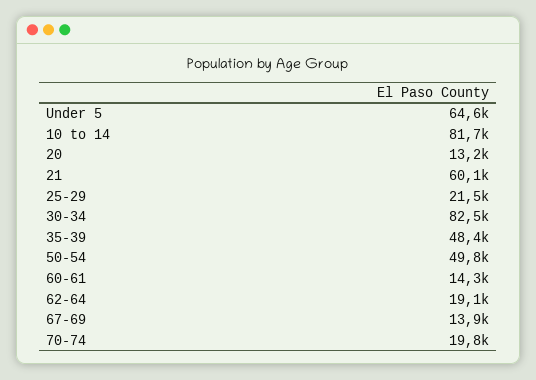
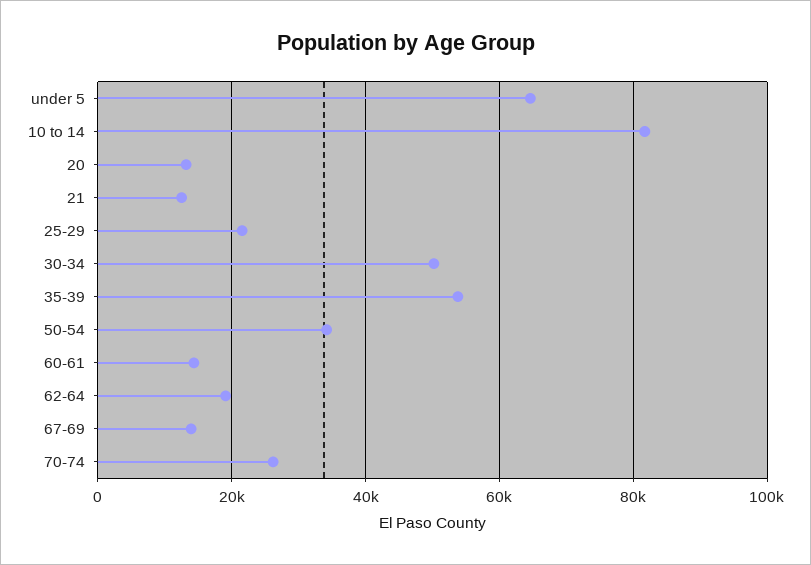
21: 60100 -> 12000
30-34: 82500 -> 50000
35-39: 48400 -> 54000
50-54: 49800 -> 34000
70-74: 19800 -> 26000

